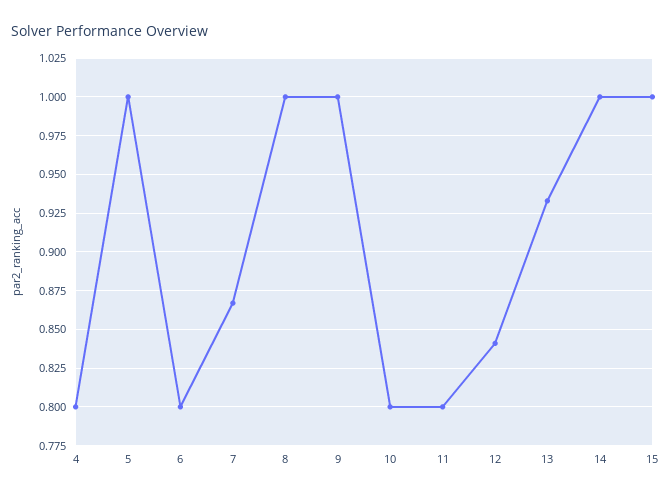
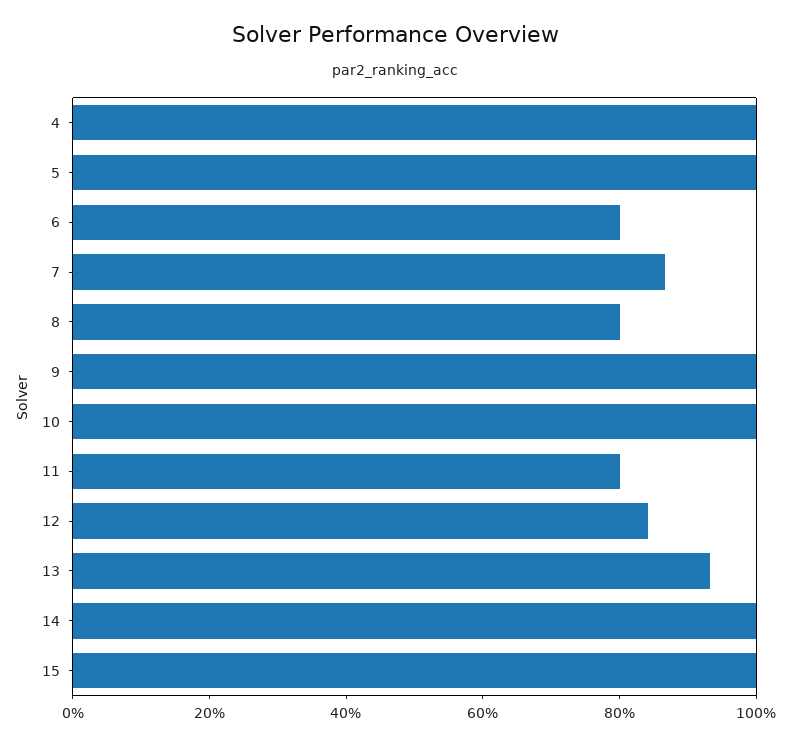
4: 0.8 -> 1
8: 1 -> 0.8
10: 0.8 -> 1

